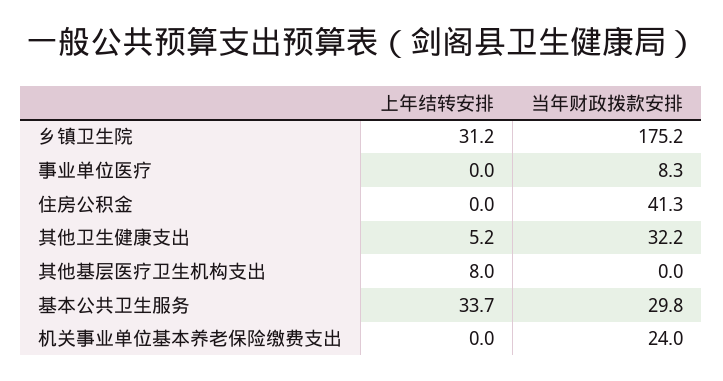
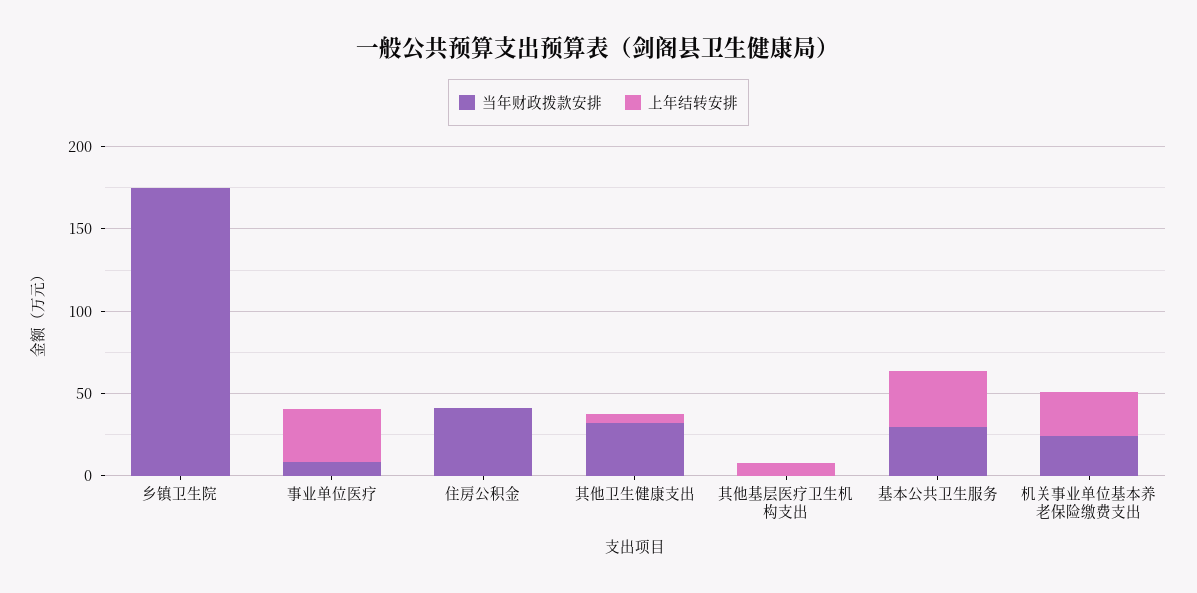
上年结转安排, 乡镇卫生院: 31.2 -> 0
上年结转安排, 事业单位医疗: 0 -> 30
上年结转安排, 机关事业单位基本养老保险缴费支出: 0 -> 30

